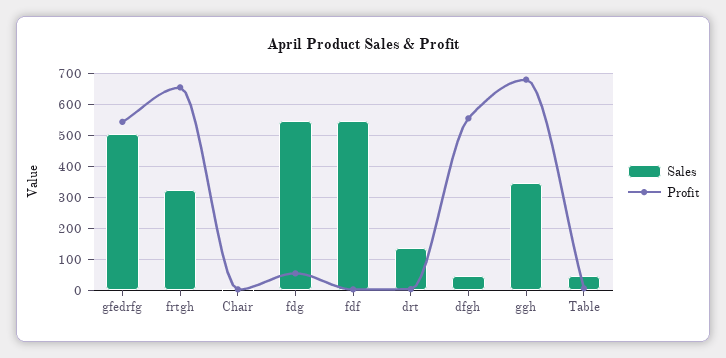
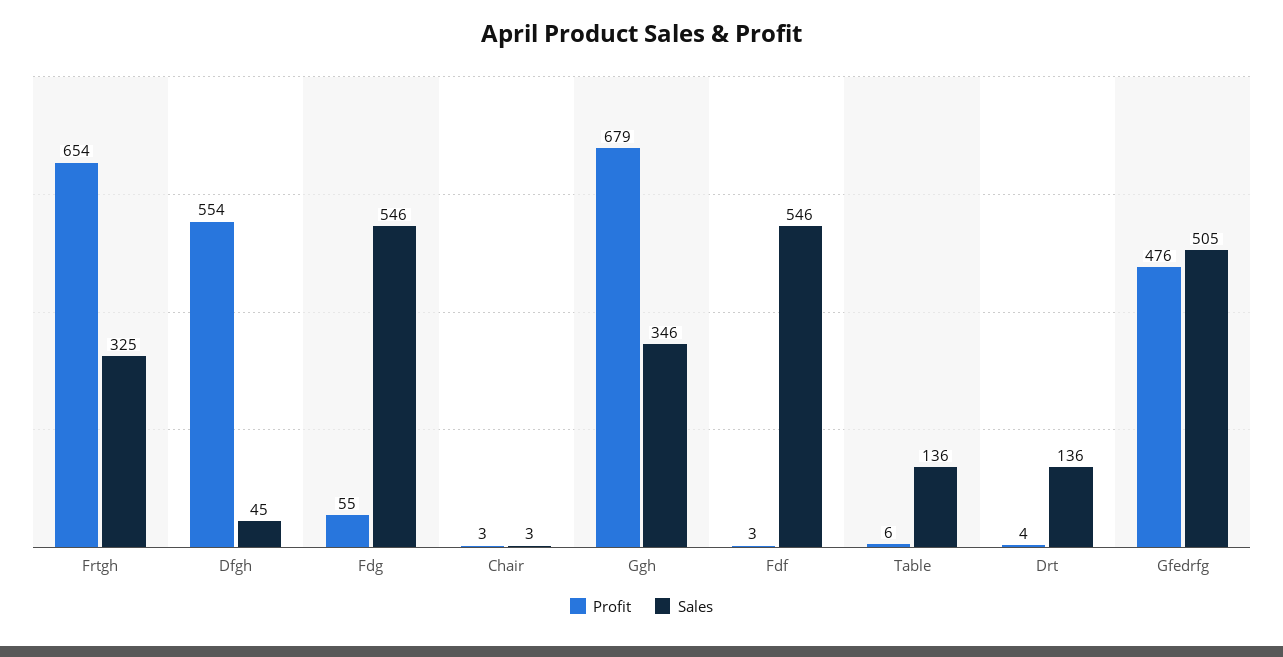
Profit, gfedrfg: 540 -> 476
Sales, Table: 40 -> 136

